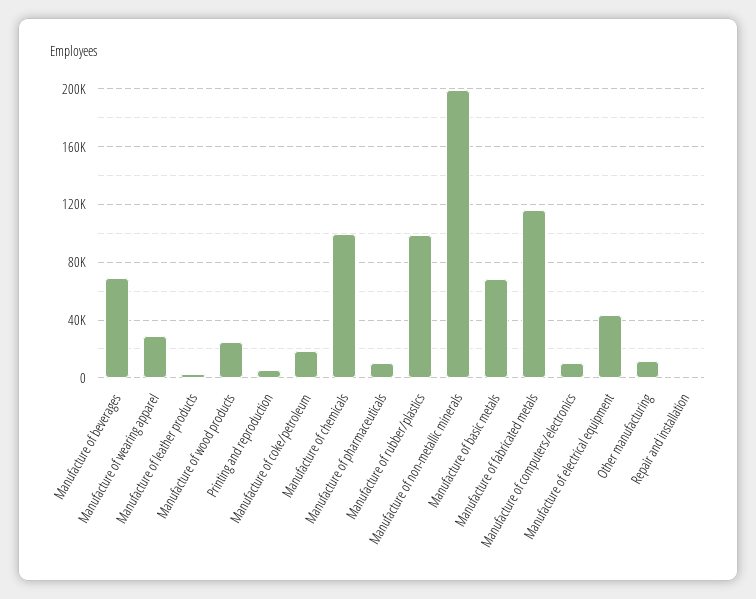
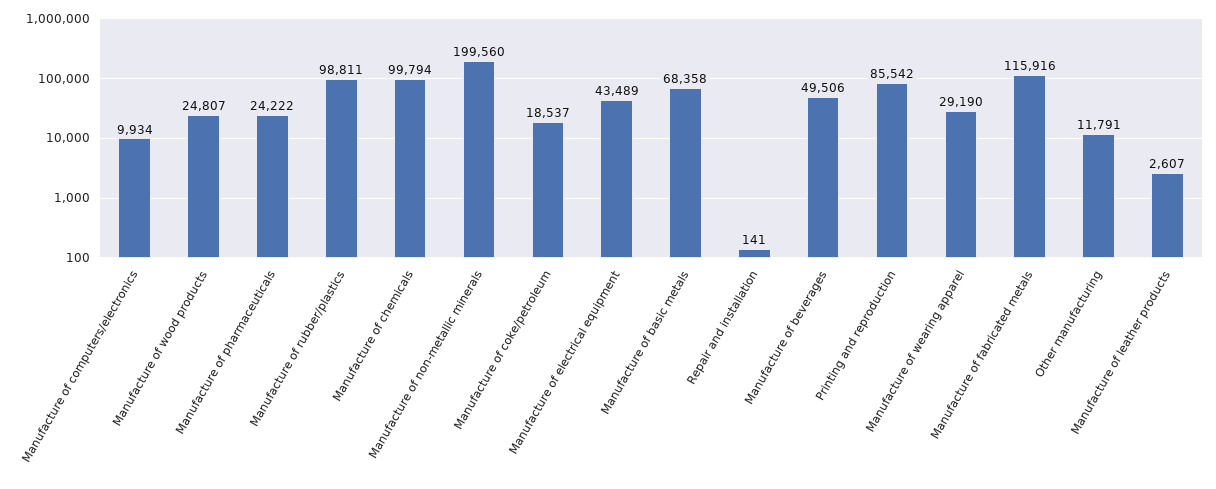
Manufacture of beverages: 70000 -> 49506
Printing and reproduction: 5000 -> 85542
Manufacture of pharmaceuticals: 10000 -> 24222

